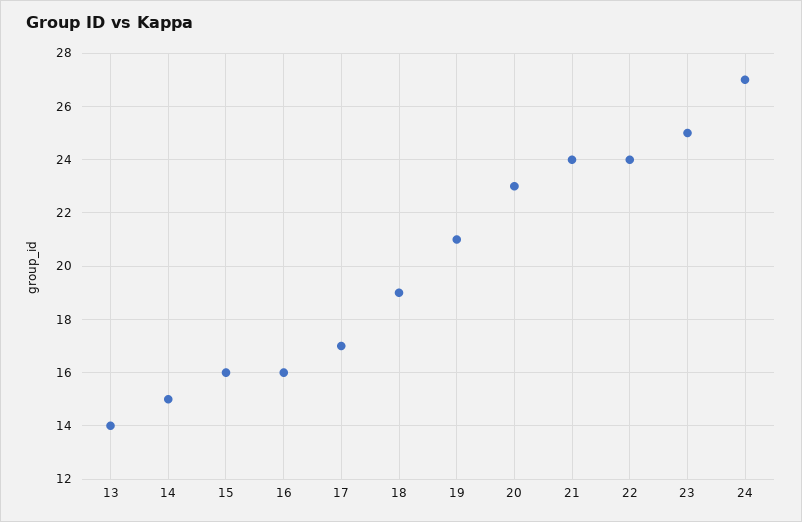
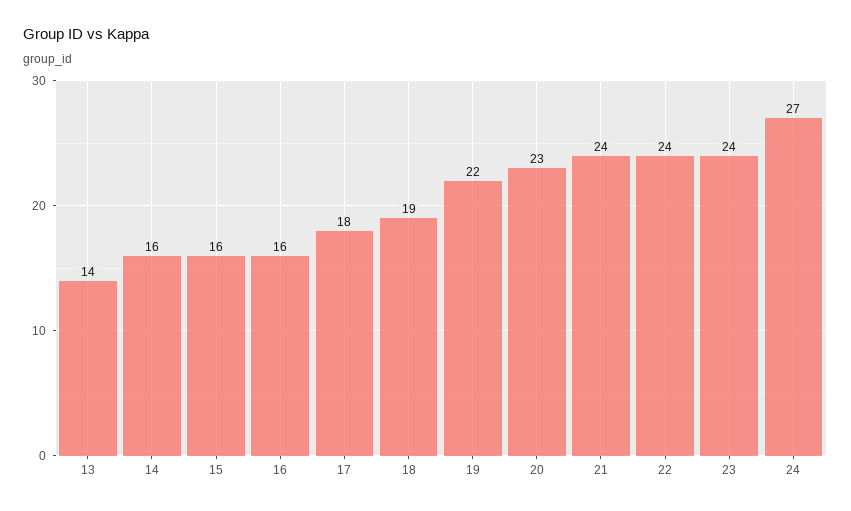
14: 15 -> 16
17: 17 -> 18
19: 21 -> 22
23: 25 -> 24

